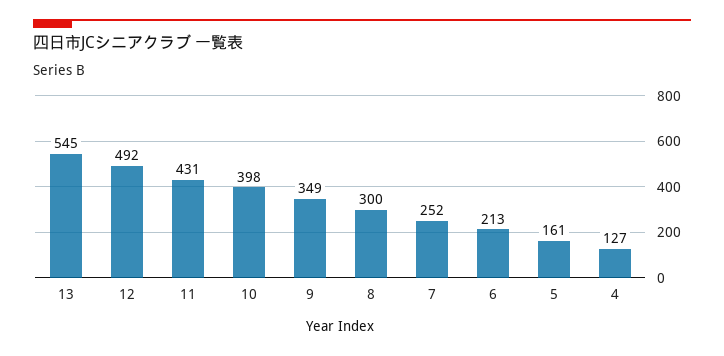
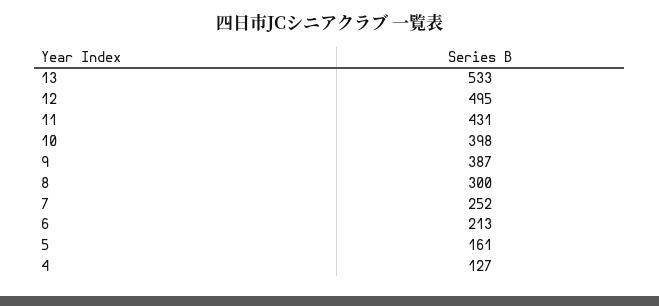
13: 545 -> 533
12: 492 -> 495
9: 349 -> 387

